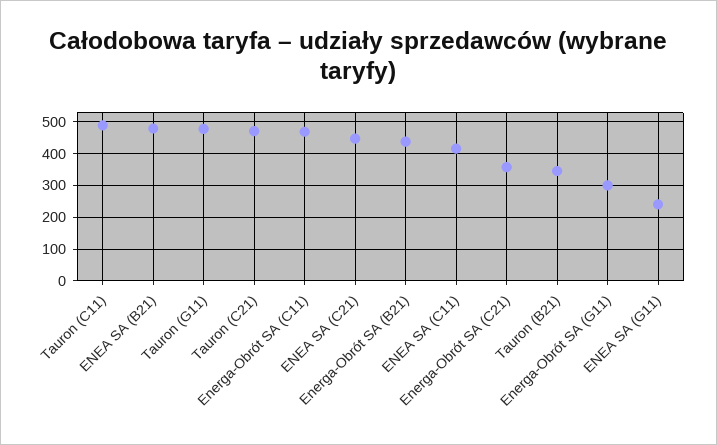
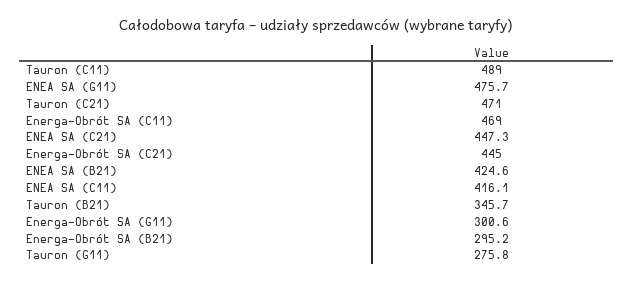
ENEA SA (B21): 480 -> 424.6
Tauron (G11): 480 -> 275.8
Energa-Obrót SA (B21): 440 -> 295.2
Energa-Obrót SA (C21): 360 -> 445
ENEA SA (G11): 240 -> 475.7

